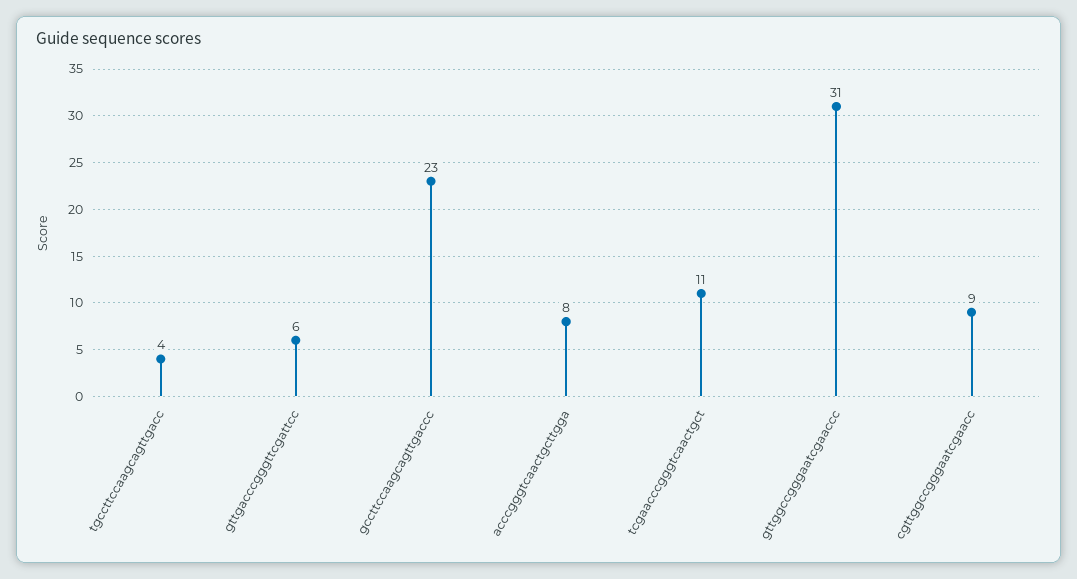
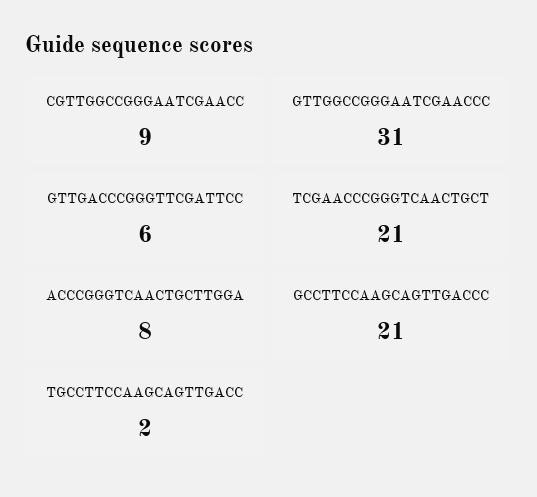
tgccttccaagcagttgacc: 4 -> 2
gccttccaagcagttgaccc: 23 -> 21
tcgaacccgggtcaactgct: 11 -> 21

